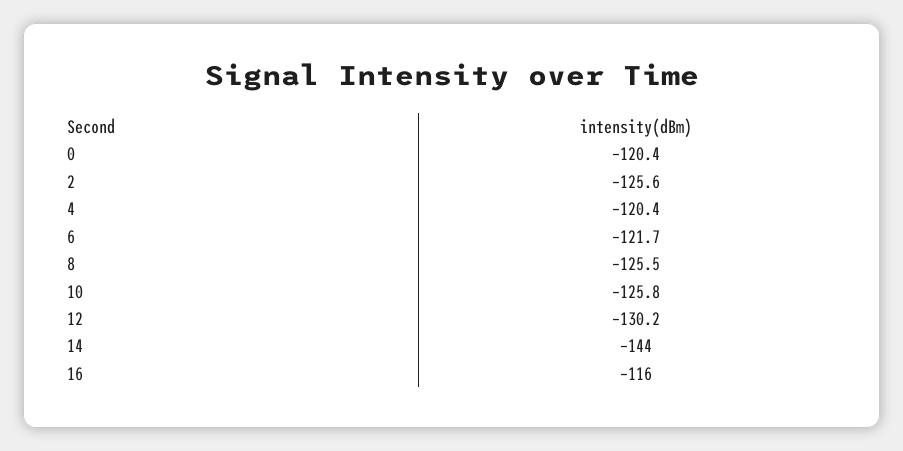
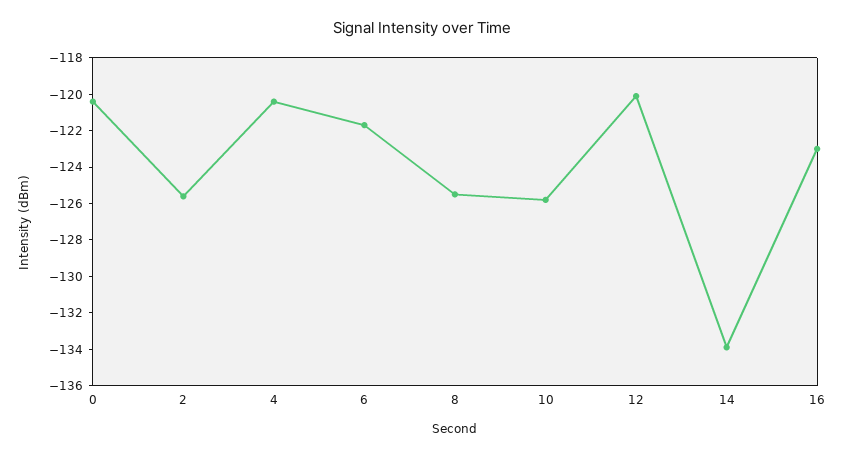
12: -130.2 -> -120
14: -144 -> -134
16: -116 -> -123

